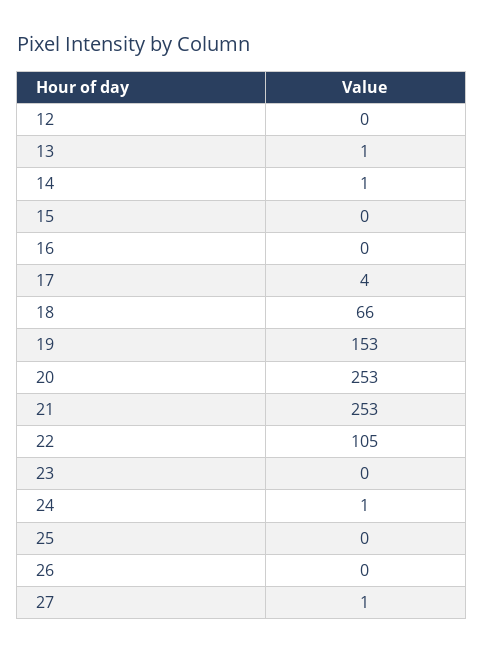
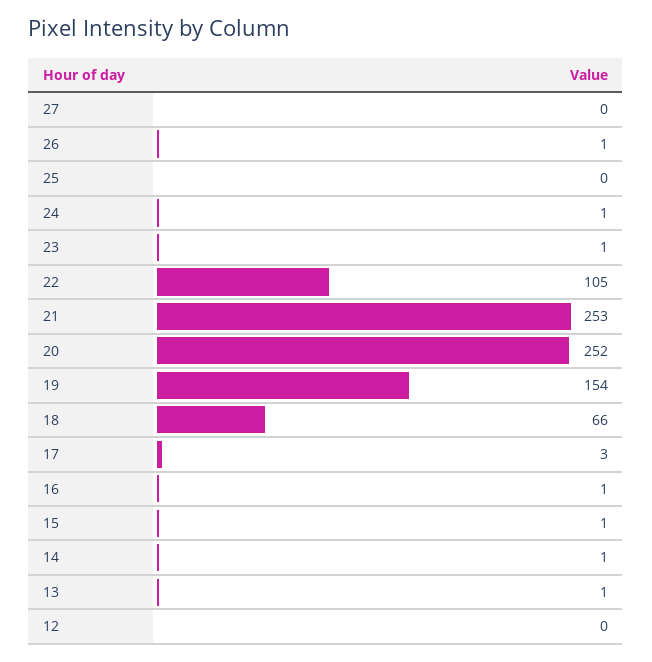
15: 0 -> 1
16: 0 -> 1
17: 4 -> 3
19: 153 -> 154
20: 253 -> 252
23: 0 -> 1
26: 0 -> 1
27: 1 -> 0

